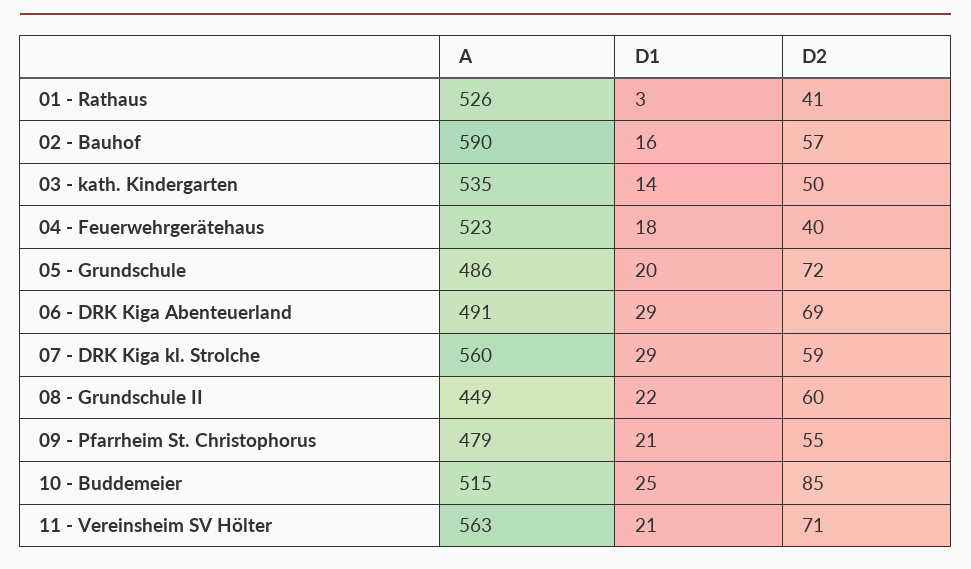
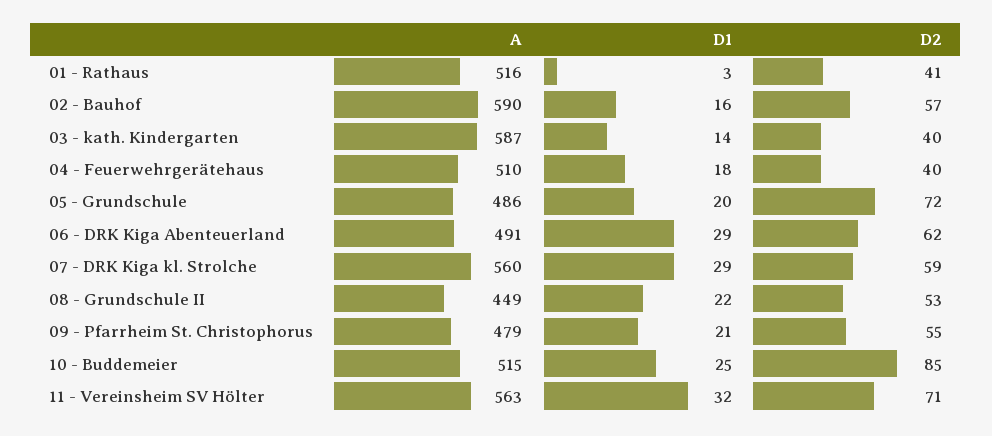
A, 01 - Rathaus: 526 -> 516
A, 03 - kath. Kindergarten: 535 -> 587
D2, 03 - kath. Kindergarten: 50 -> 40
A, 04 - Feuerwehrgerätehaus: 523 -> 510
D2, 06 - DRK Kiga Abenteuerland: 69 -> 62
D2, 08 - Grundschule II: 60 -> 53
D1, 11 - Vereinsheim SV Hölter: 21 -> 32

